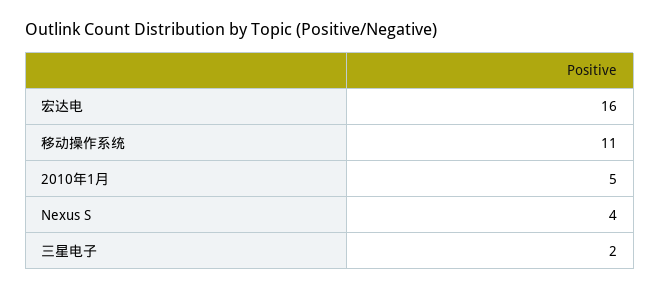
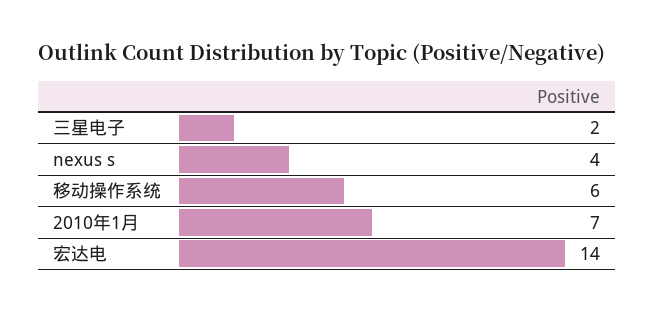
宏达电: 16 -> 14
移动操作系统: 11 -> 6
2010年1月: 5 -> 7

